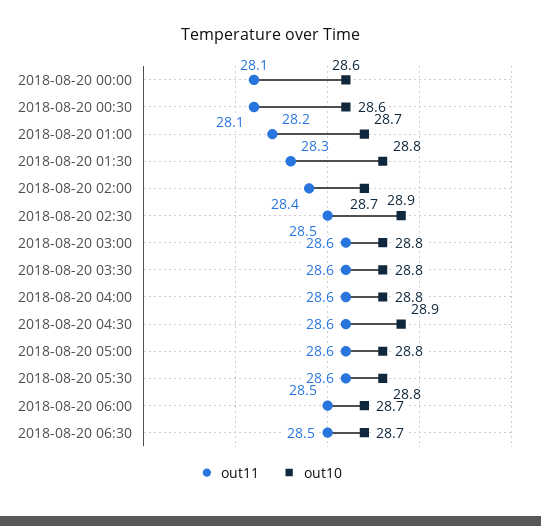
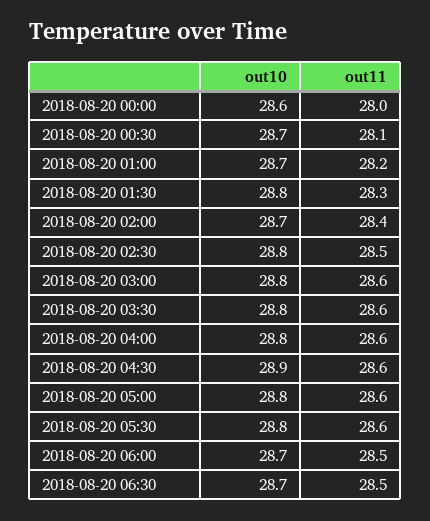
out11, 2018-08-20 00:00: 28.1 -> 28
out10, 2018-08-20 00:30: 28.6 -> 28.7
out10, 2018-08-20 02:30: 28.9 -> 28.8

